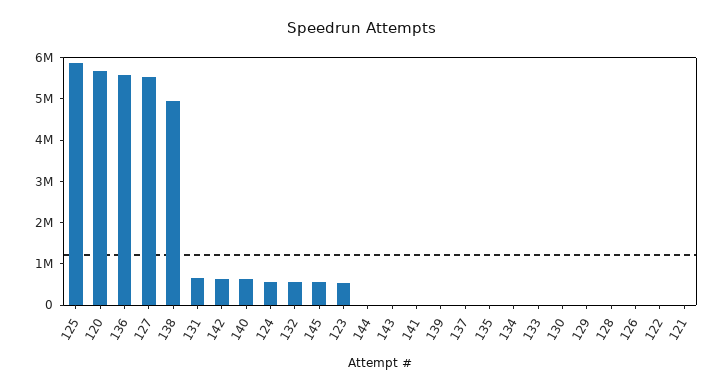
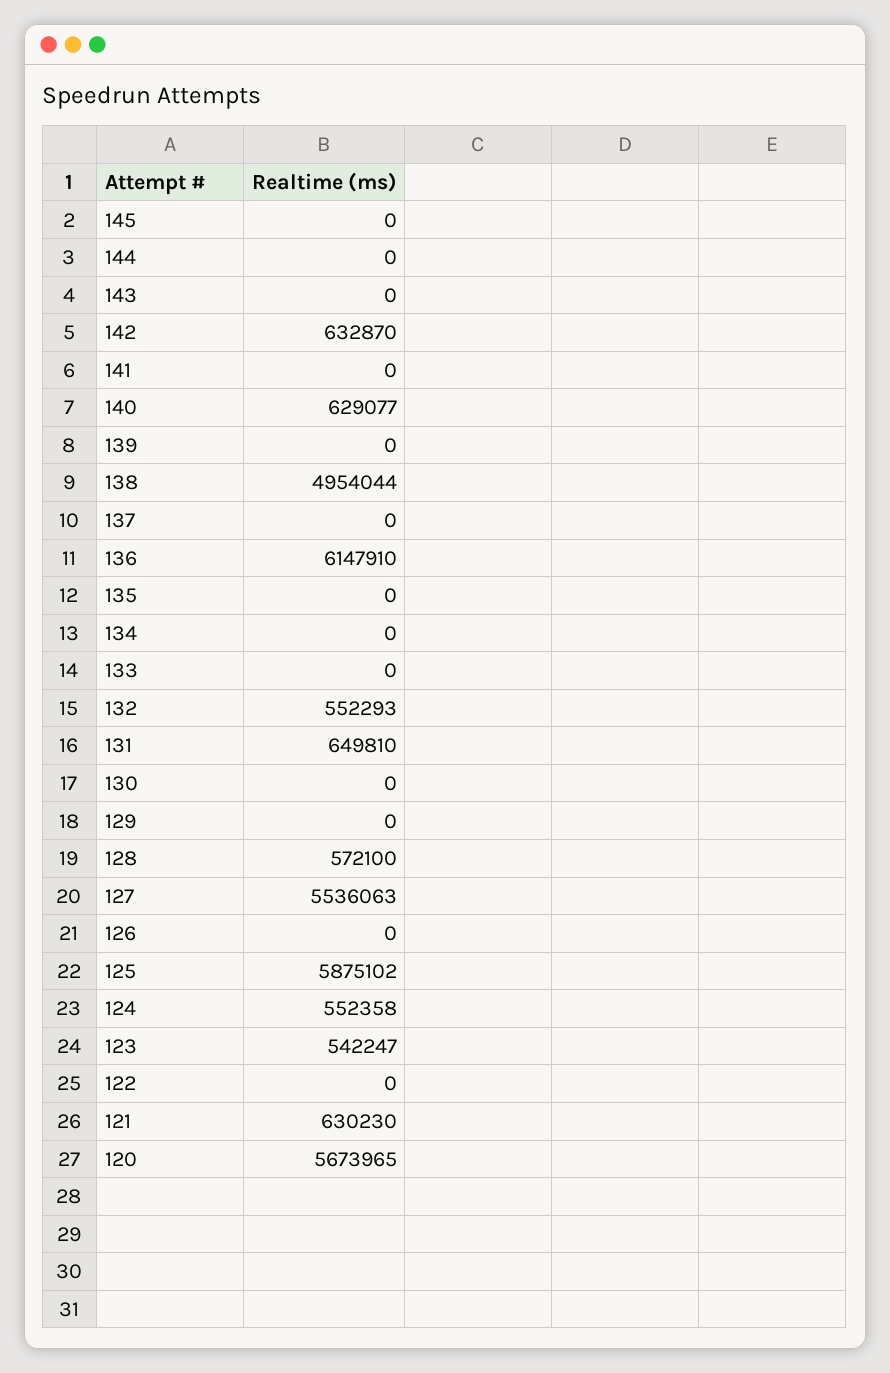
136: 5600000 -> 6147910
145: 600000 -> 0
128: 0 -> 572100
121: 0 -> 630230

